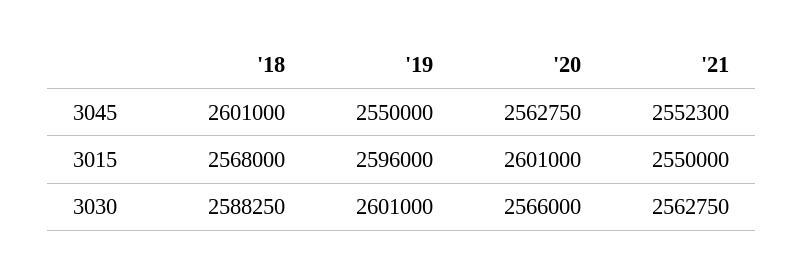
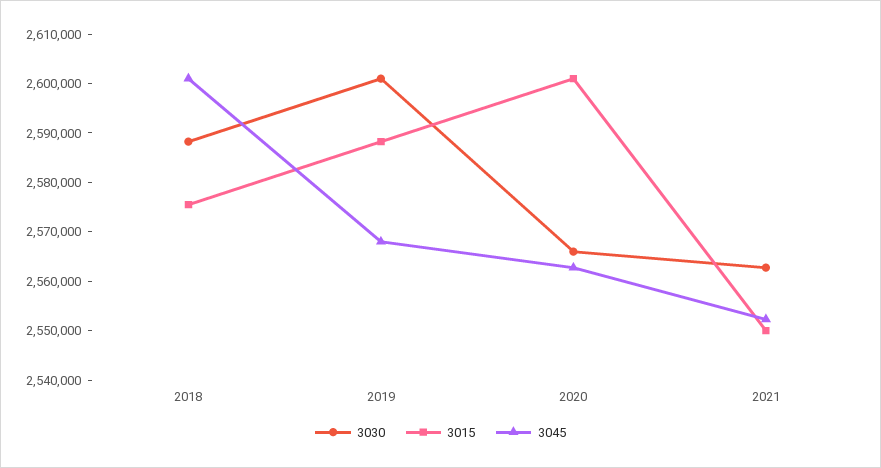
3045, '19: 2550000 -> 2568000
3015, '18: 2568000 -> 2576000
3015, '19: 2596000 -> 2588000

